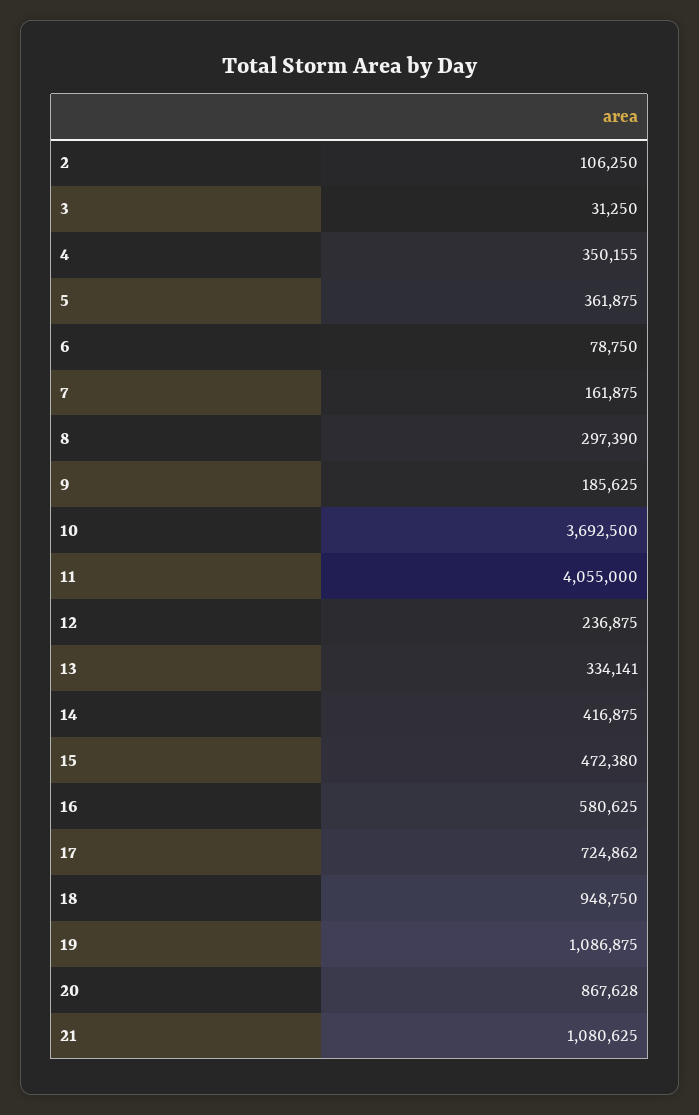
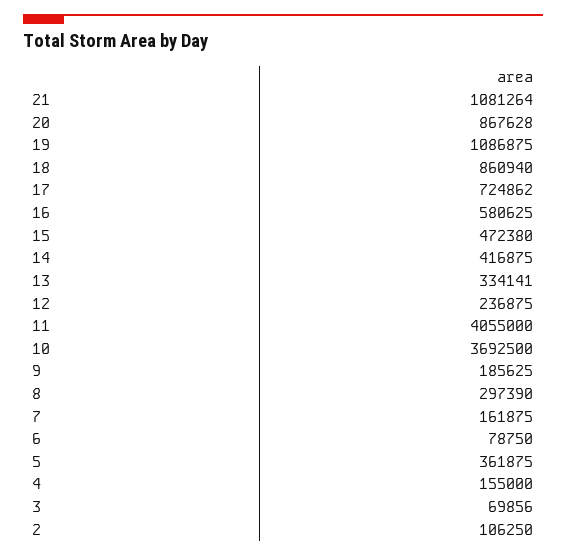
3: 31250 -> 69856
4: 350155 -> 155000
18: 948750 -> 860940
21: 1080625 -> 1081264

